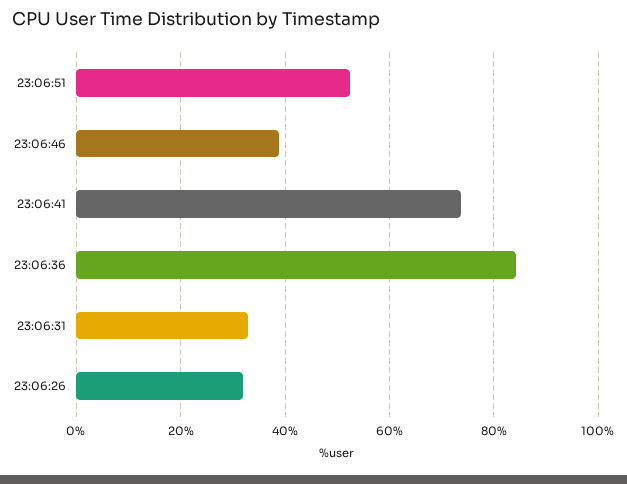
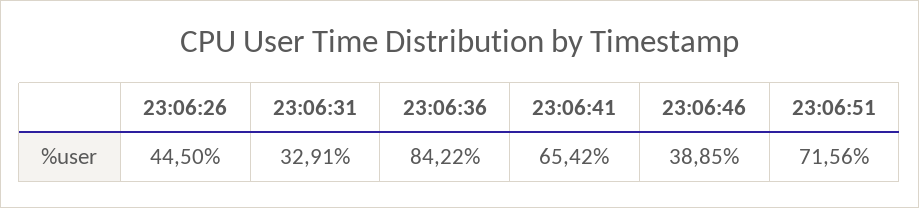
23:06:51: 52 -> 71.56
23:06:41: 74 -> 65.42
23:06:26: 32 -> 44.5

